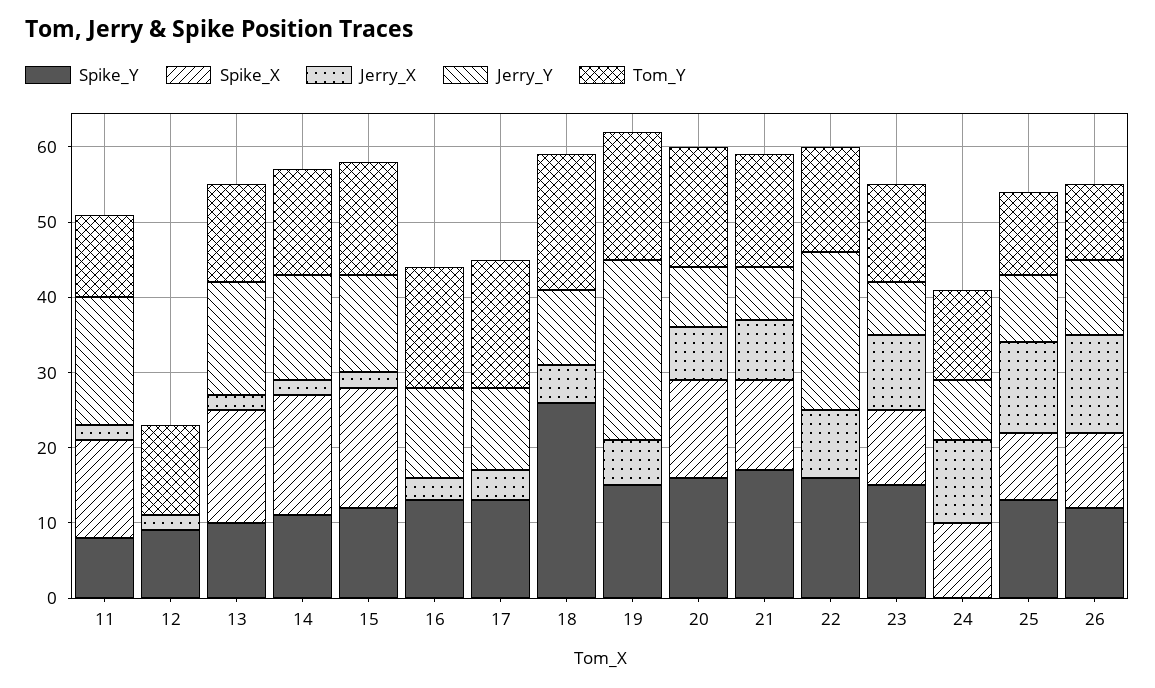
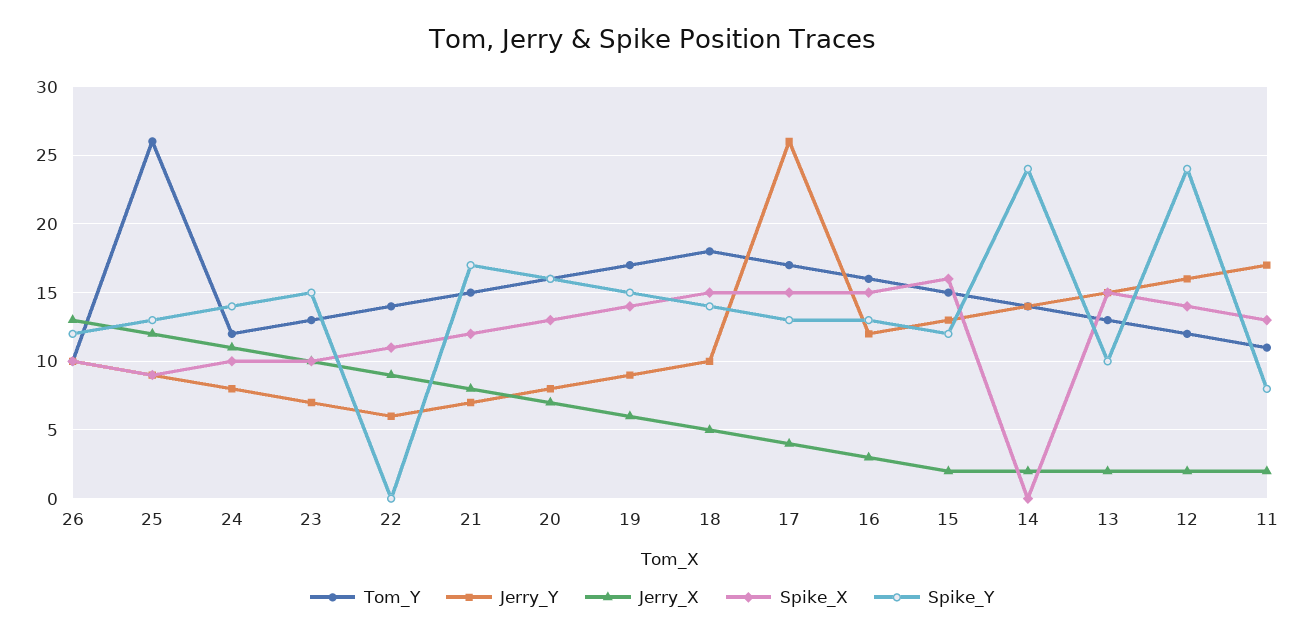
Spike_Y, 12: 10 -> 24
Spike_X, 12: 0 -> 14
Jerry_Y, 12: 0 -> 16
Spike_Y, 14: 10 -> 24
Spike_X, 14: 15 -> 0
Spike_X, 16: 0 -> 15
Spike_X, 17: 0 -> 15
Jerry_Y, 17: 10 -> 26
Spike_Y, 18: 25 -> 14
Spike_X, 18: 0 -> 15
Spike_X, 19: 0 -> 14
Jerry_Y, 19: 25 -> 9
Spike_Y, 22: 15 -> 0
Spike_X, 22: 0 -> 11
Jerry_Y, 22: 20 -> 6
Spike_Y, 24: 0 -> 14
Tom_Y, 25: 10 -> 26

